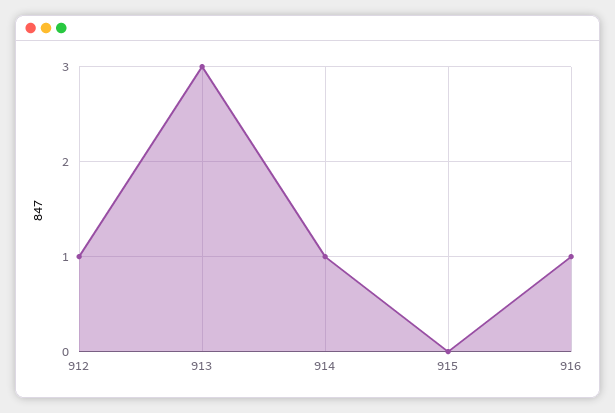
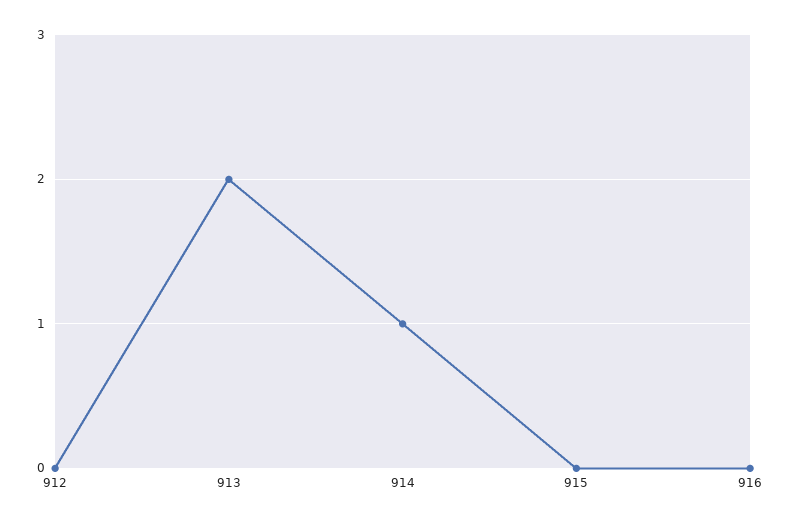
912: 1 -> 0
913: 3 -> 2
916: 1 -> 0

